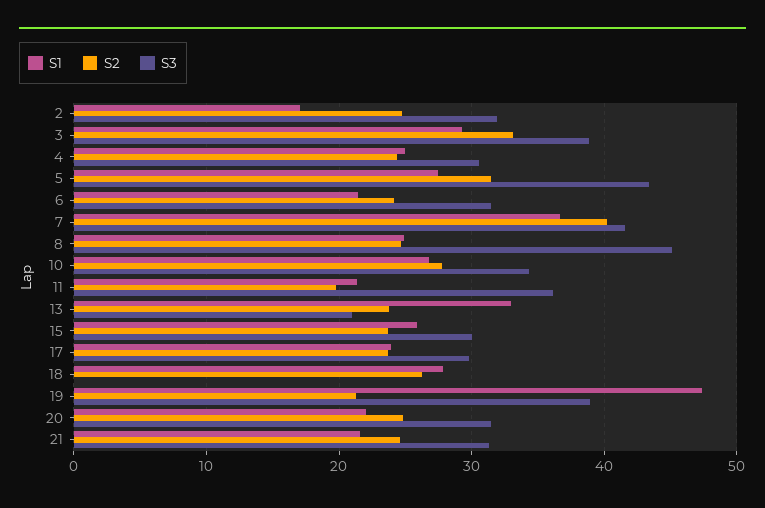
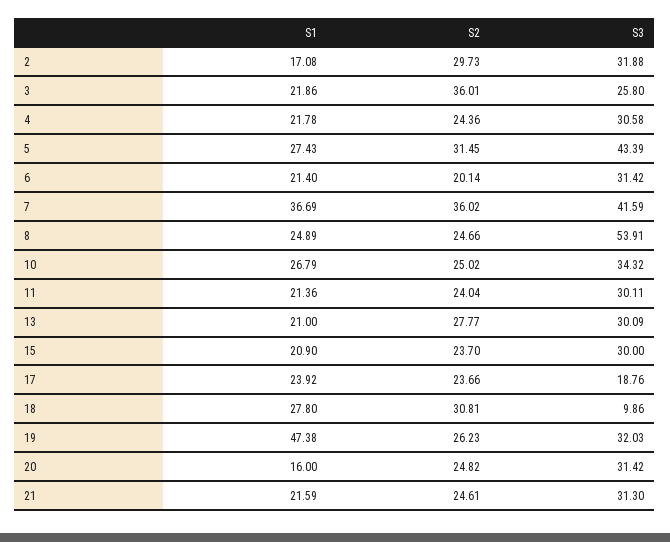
S2, 2: 25 -> 29.73
S1, 3: 29 -> 21.86
S2, 3: 33 -> 36.01
S3, 3: 39 -> 25.8
S1, 4: 25 -> 21.78
S2, 6: 24 -> 20.14
S2, 7: 40 -> 36.02
S3, 8: 45 -> 53.91
S2, 10: 28 -> 25.02
S2, 11: 20 -> 24.04
S3, 11: 36 -> 30.11
S1, 13: 33 -> 21
S2, 13: 24 -> 27.77
S3, 13: 21 -> 30.09
S1, 15: 26 -> 20.9
S3, 17: 30 -> 18.76
S2, 18: 26 -> 30.81
S3, 18: 0 -> 9.86
S2, 19: 21 -> 26.23
S3, 19: 39 -> 32.03
S1, 20: 22 -> 16

